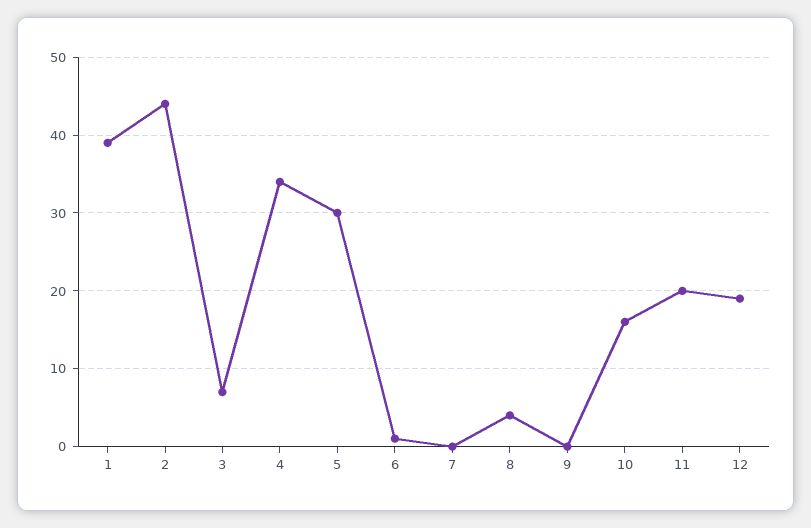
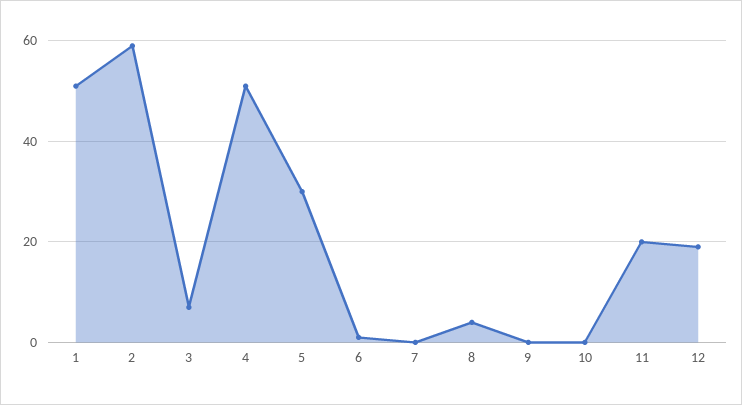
1: 39 -> 50
2: 44 -> 60
4: 34 -> 50
10: 16 -> 0

